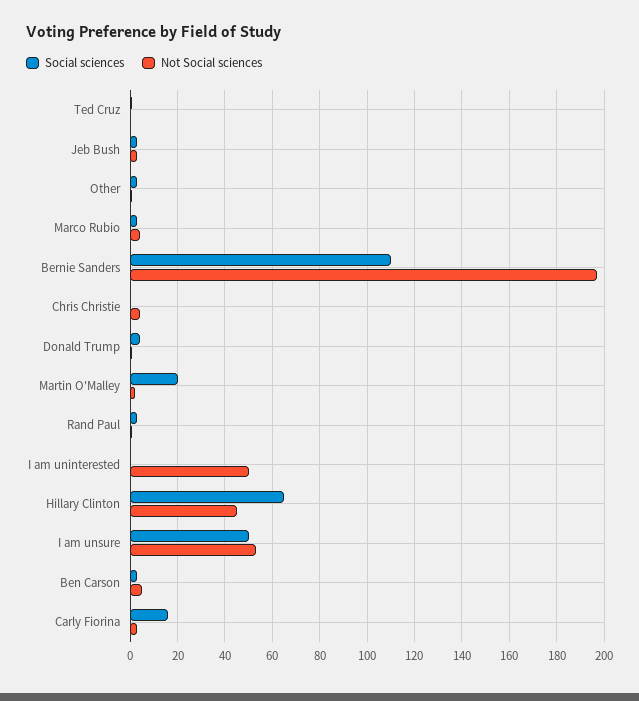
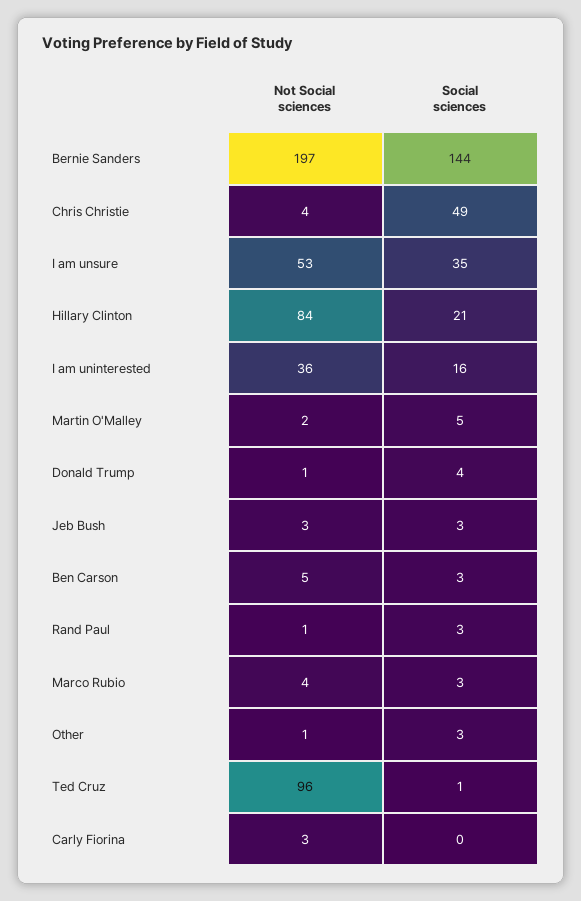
Not Social sciences, Ted Cruz: 0 -> 96
Social sciences, Bernie Sanders: 110 -> 144
Social sciences, Chris Christie: 0 -> 49
Social sciences, Martin O'Malley: 20 -> 5
Social sciences, I am uninterested: 0 -> 16
Not Social sciences, I am uninterested: 50 -> 36
Social sciences, Hillary Clinton: 65 -> 21
Not Social sciences, Hillary Clinton: 45 -> 84
Social sciences, I am unsure: 50 -> 35
Social sciences, Carly Fiorina: 15 -> 0

